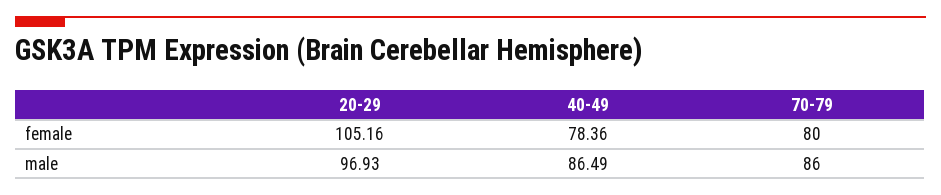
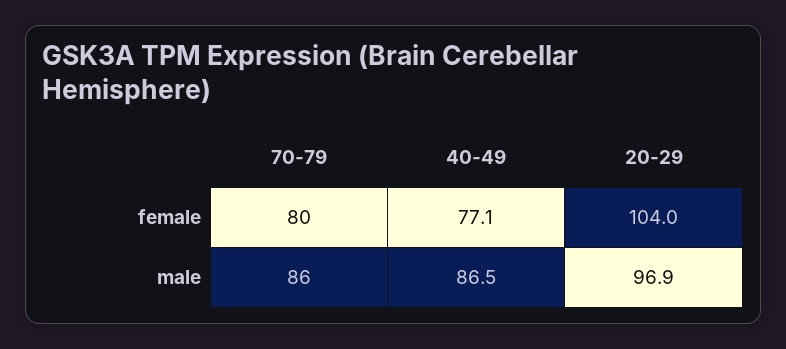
20-29, female: 105.16 -> 104
40-49, female: 78.36 -> 77.1

